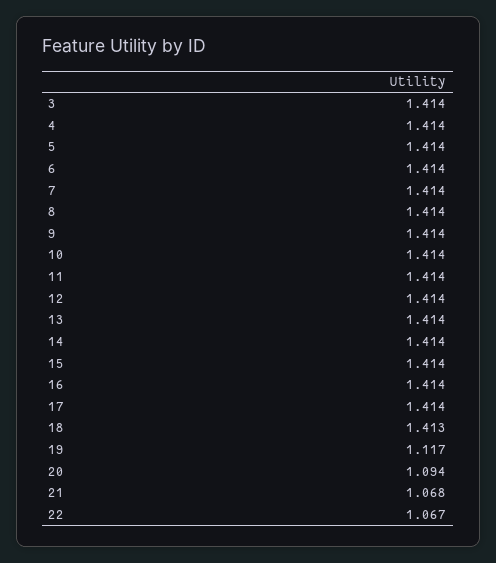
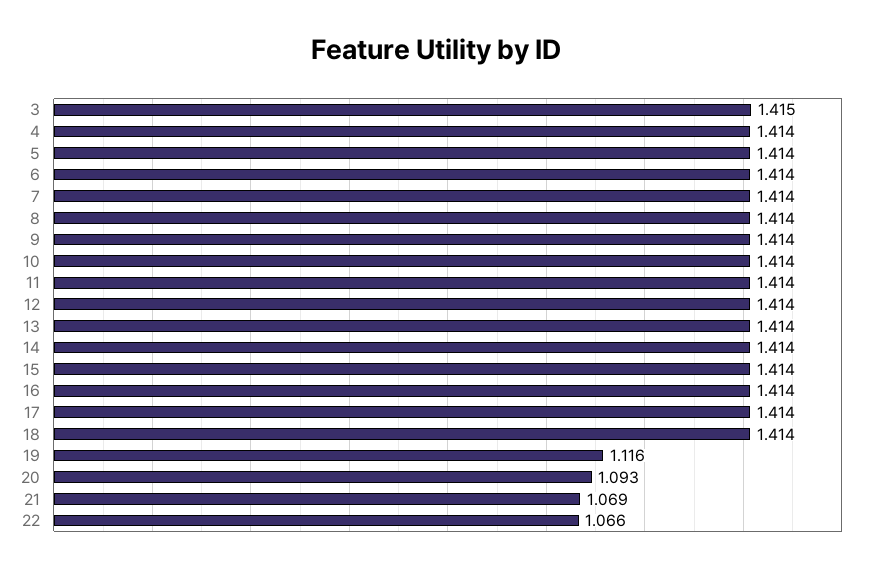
3: 1.414 -> 1.415
18: 1.413 -> 1.414
19: 1.117 -> 1.116
20: 1.094 -> 1.093
21: 1.068 -> 1.069
22: 1.067 -> 1.066

